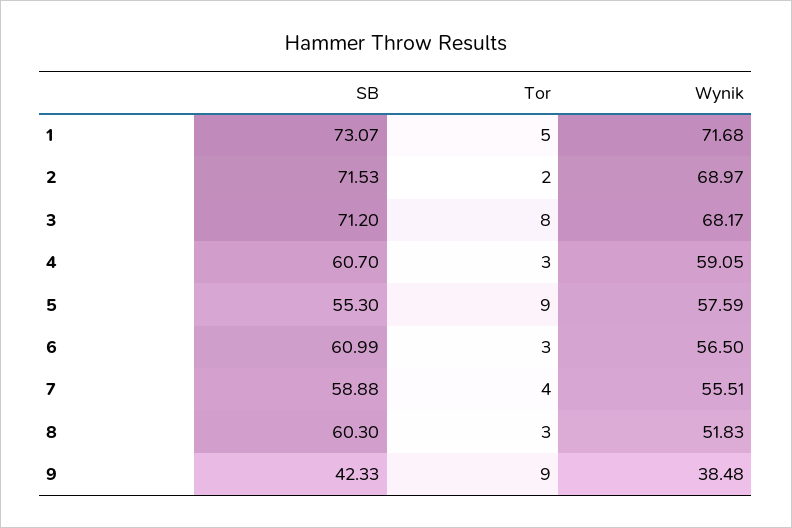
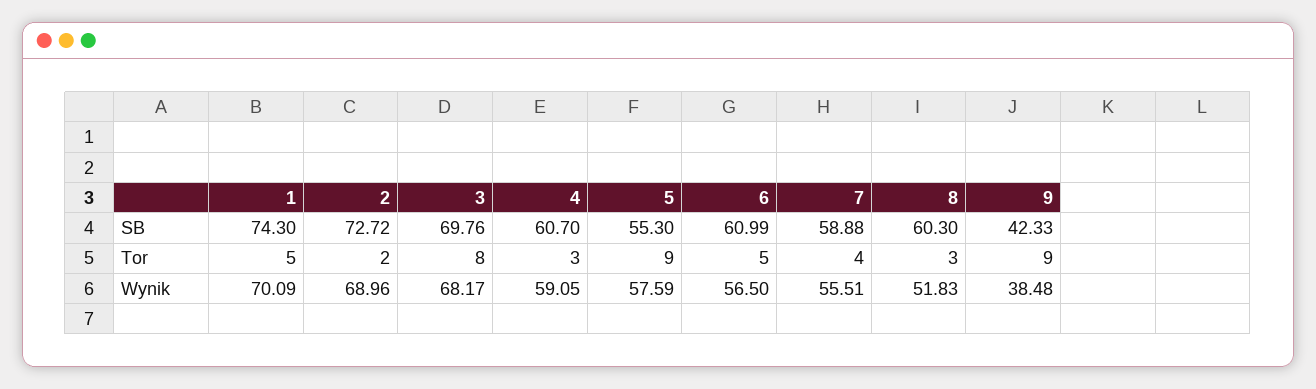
SB, 1: 73.07 -> 74.3
Wynik, 1: 71.68 -> 70.09
SB, 2: 71.53 -> 72.72
Wynik, 2: 68.97 -> 68.96
SB, 3: 71.2 -> 69.76
Tor, 6: 3 -> 5

